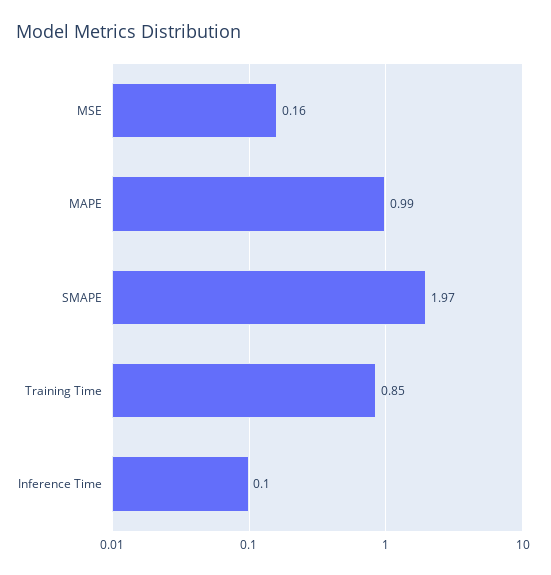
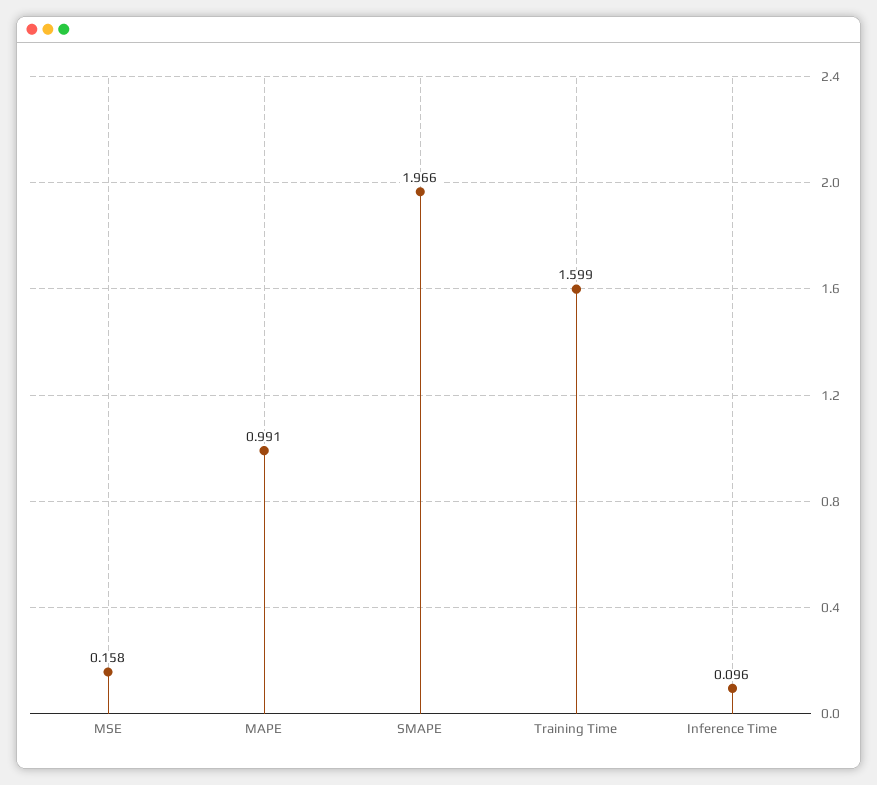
Training Time: 0.85 -> 1.599

